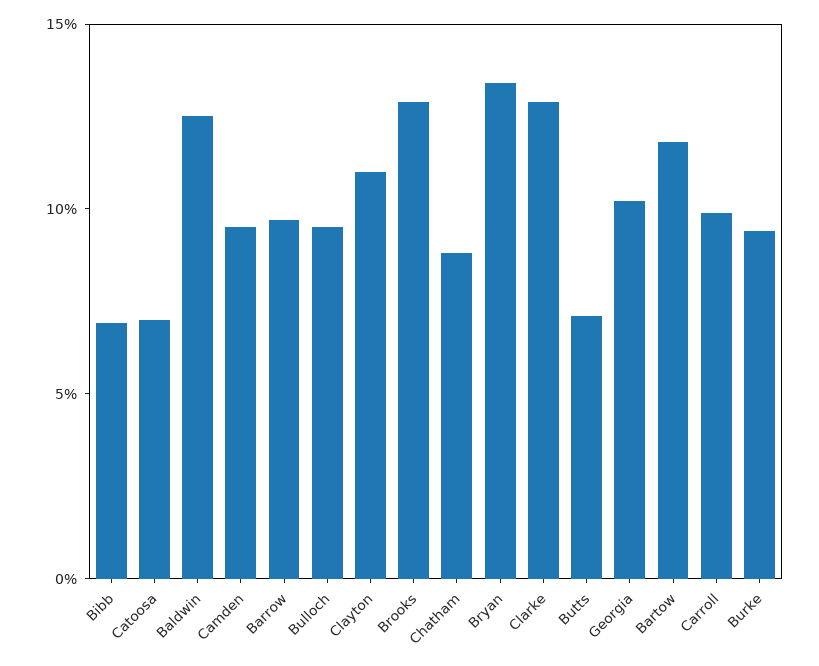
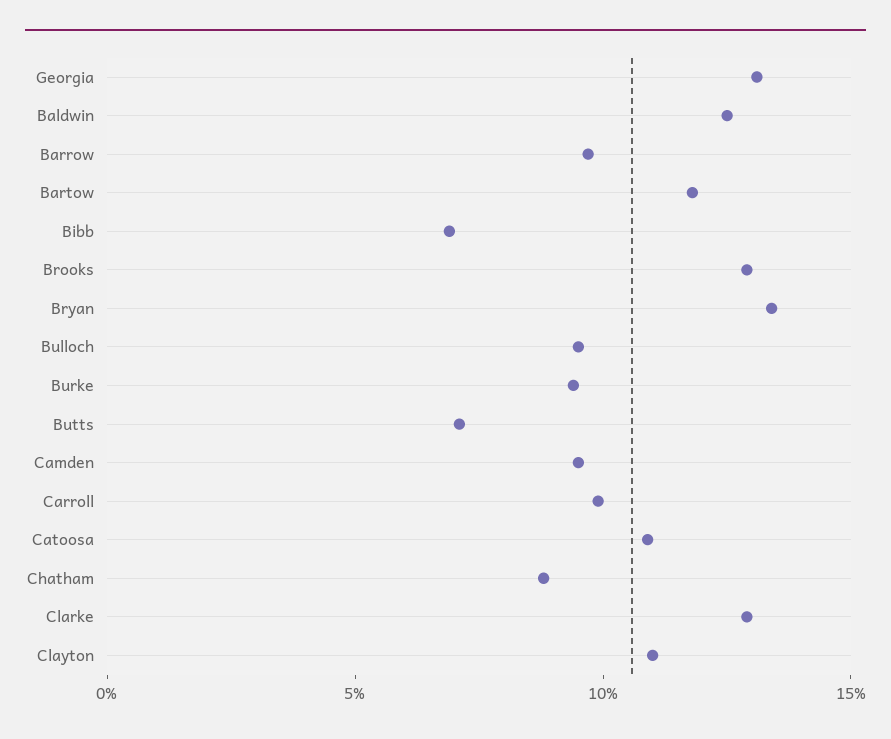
Catoosa: 7 -> 11
Georgia: 10 -> 13

